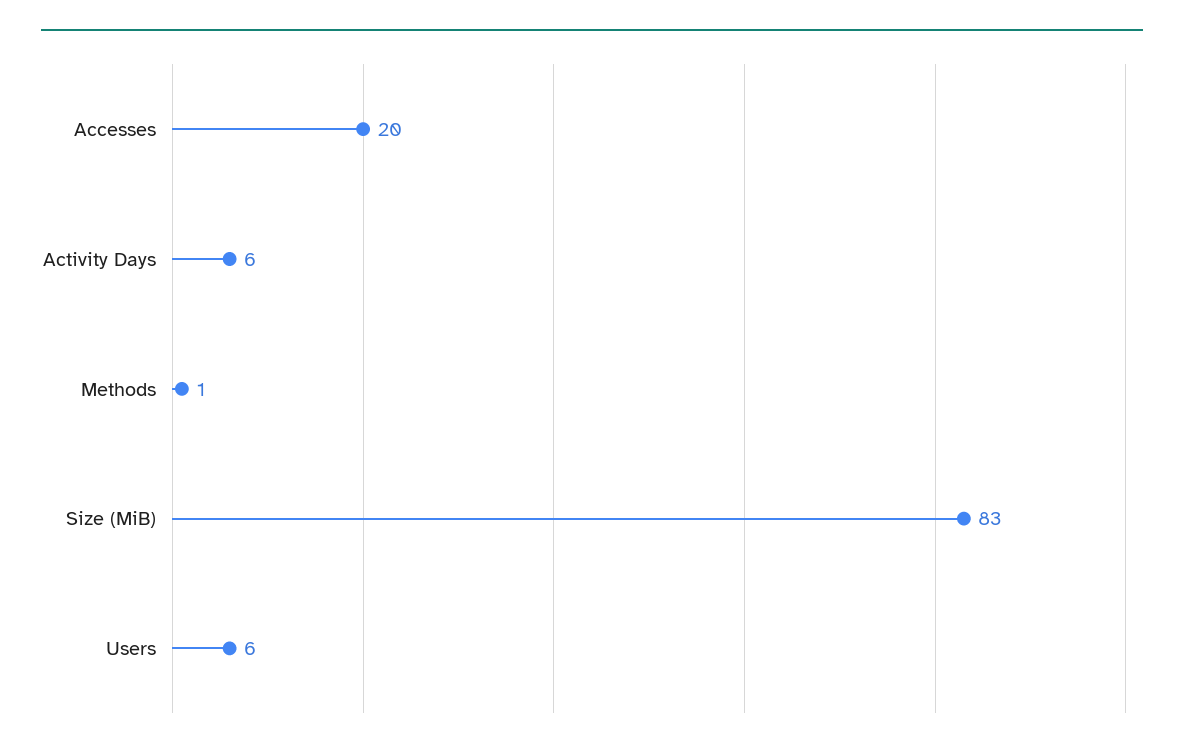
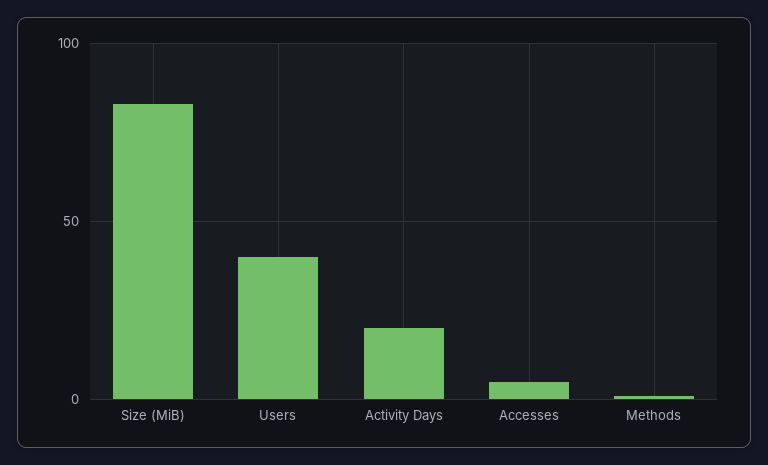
Accesses: 20 -> 5
Activity Days: 6 -> 20
Users: 6 -> 40

